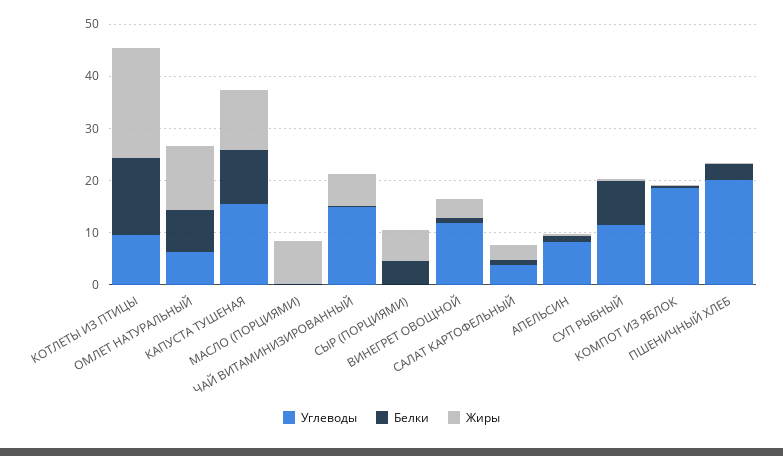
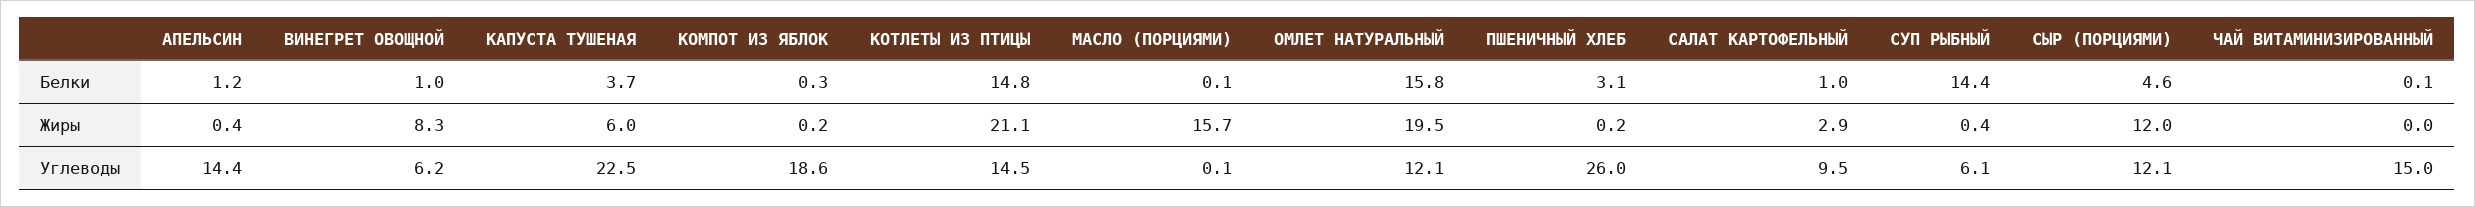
Углеводы, КОТЛЕТЫ ИЗ ПТИЦЫ: 10 -> 14.5
Углеводы, ОМЛЕТ НАТУРАЛЬНЫЙ: 6 -> 12.1
Белки, ОМЛЕТ НАТУРАЛЬНЫЙ: 8 -> 15.8
Жиры, ОМЛЕТ НАТУРАЛЬНЫЙ: 12 -> 19.5
Углеводы, КАПУСТА ТУШЕНАЯ: 16 -> 22.5
Белки, КАПУСТА ТУШЕНАЯ: 10 -> 3.7
Жиры, КАПУСТА ТУШЕНАЯ: 12 -> 6
Жиры, МАСЛО (ПОРЦИЯМИ): 8 -> 15.7
Жиры, ЧАЙ ВИТАМИНИЗИРОВАННЫЙ: 6 -> 0
Углеводы, СЫР (ПОРЦИЯМИ): 0 -> 12.1
Жиры, СЫР (ПОРЦИЯМИ): 6 -> 12
Углеводы, ВИНЕГРЕТ ОВОЩНОЙ: 12 -> 6.2
Жиры, ВИНЕГРЕТ ОВОЩНОЙ: 4 -> 8.3
Углеводы, САЛАТ КАРТОФЕЛЬНЫЙ: 4 -> 9.5
Углеводы, АПЕЛЬСИН: 8 -> 14.4
Углеводы, СУП РЫБНЫЙ: 12 -> 6.1
Белки, СУП РЫБНЫЙ: 8 -> 14.4
Углеводы, ПШЕНИЧНЫЙ ХЛЕБ: 20 -> 26

